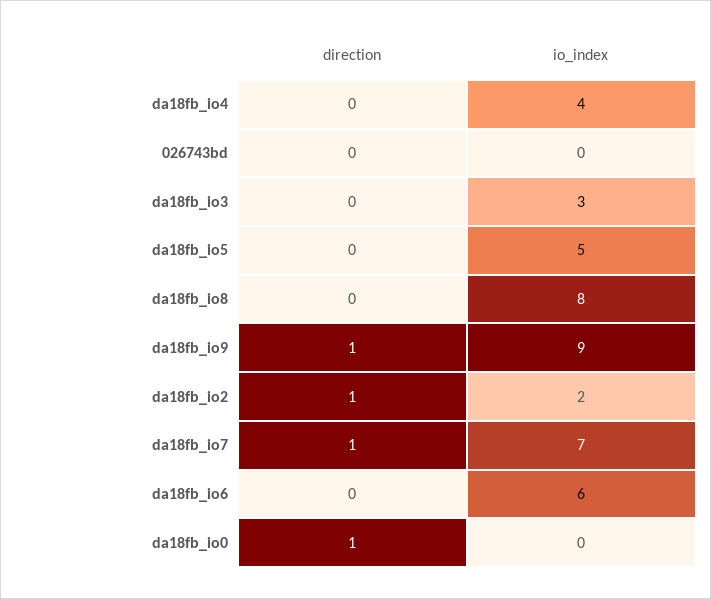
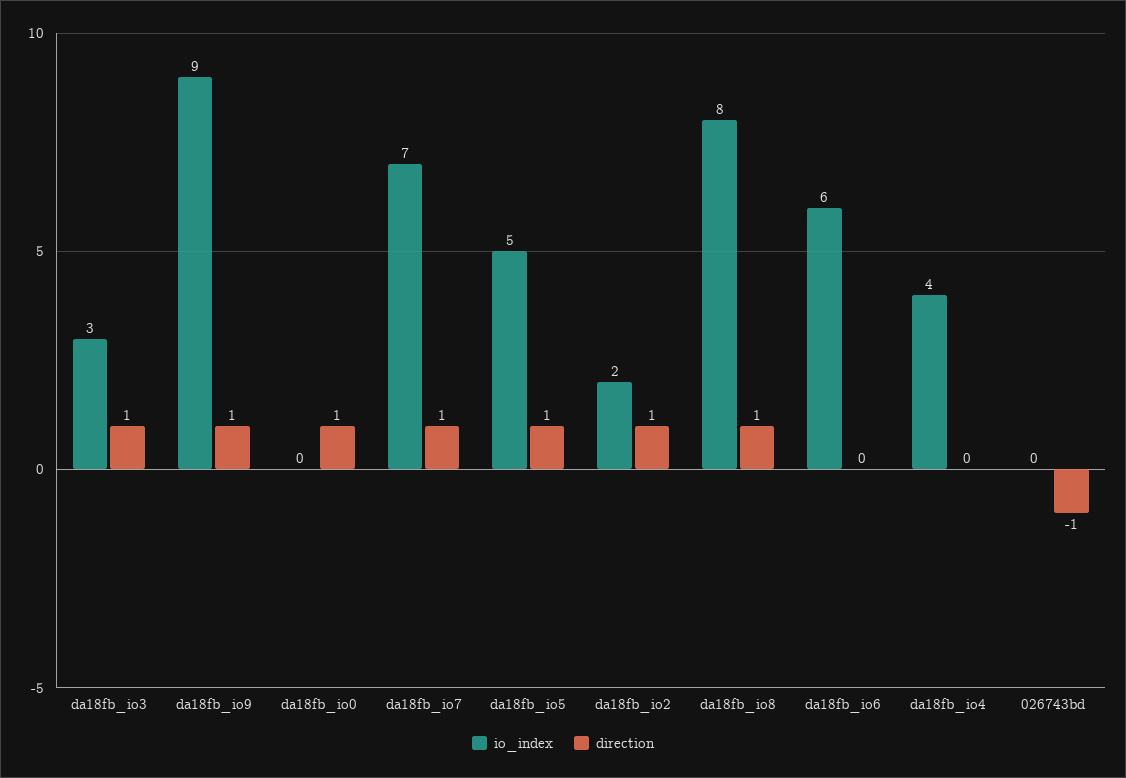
direction, 026743bd: 0 -> -1
direction, da18fb_io3: 0 -> 1
direction, da18fb_io5: 0 -> 1
direction, da18fb_io8: 0 -> 1

